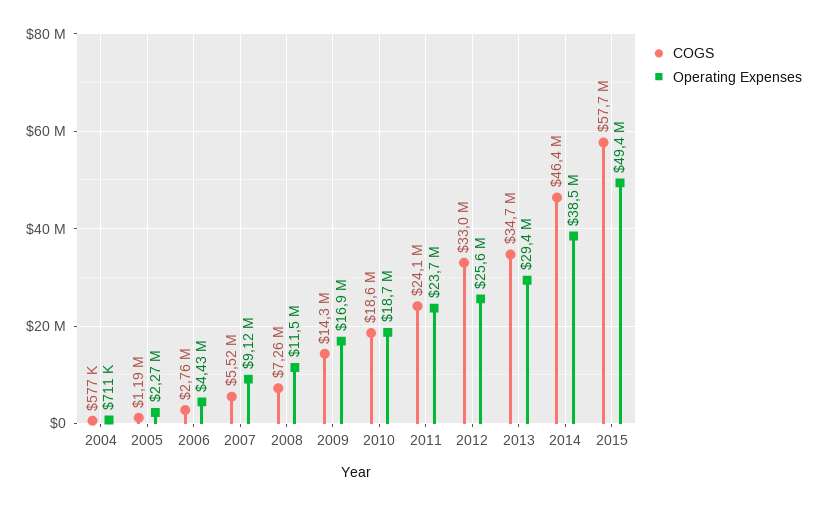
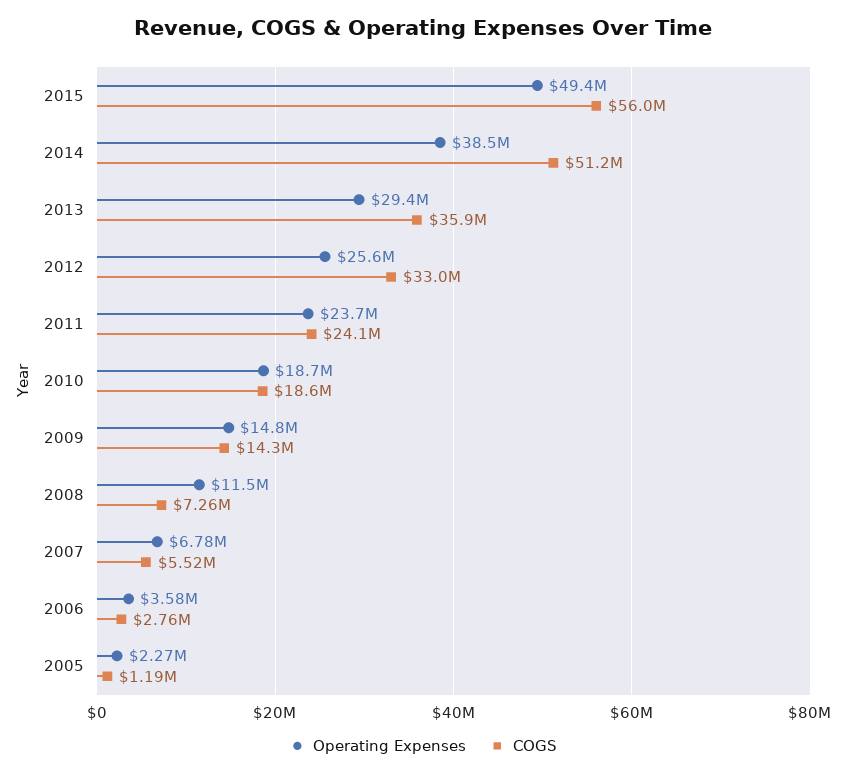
COGS, 2004: 577000 -> none
Operating Expenses, 2004: 711000 -> none
Operating Expenses, 2006: 4430000 -> 3580000
Operating Expenses, 2007: 9120000 -> 6780000
Operating Expenses, 2009: 16900000 -> 14800000
COGS, 2013: 34700000 -> 35900000
COGS, 2014: 46400000 -> 51200000
COGS, 2015: 57700000 -> 56000000

